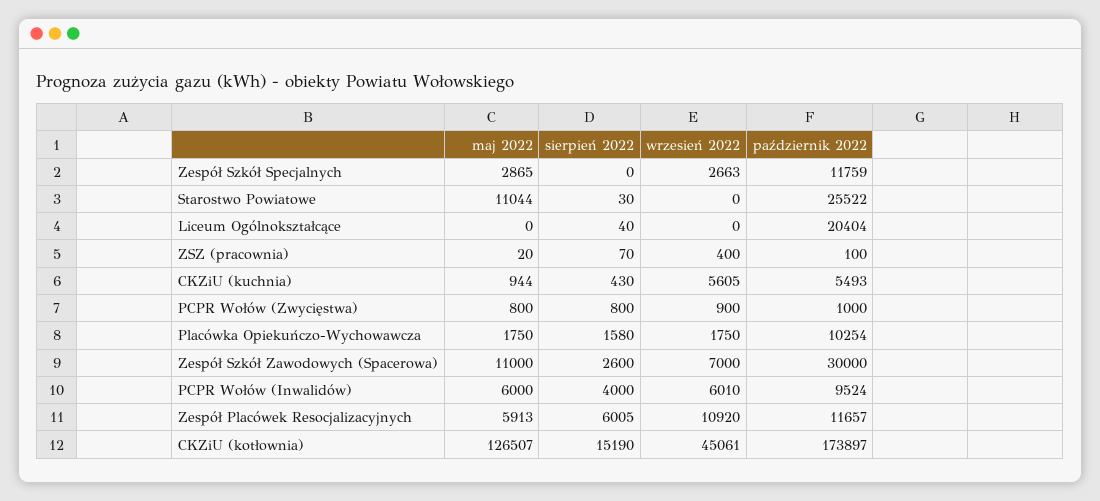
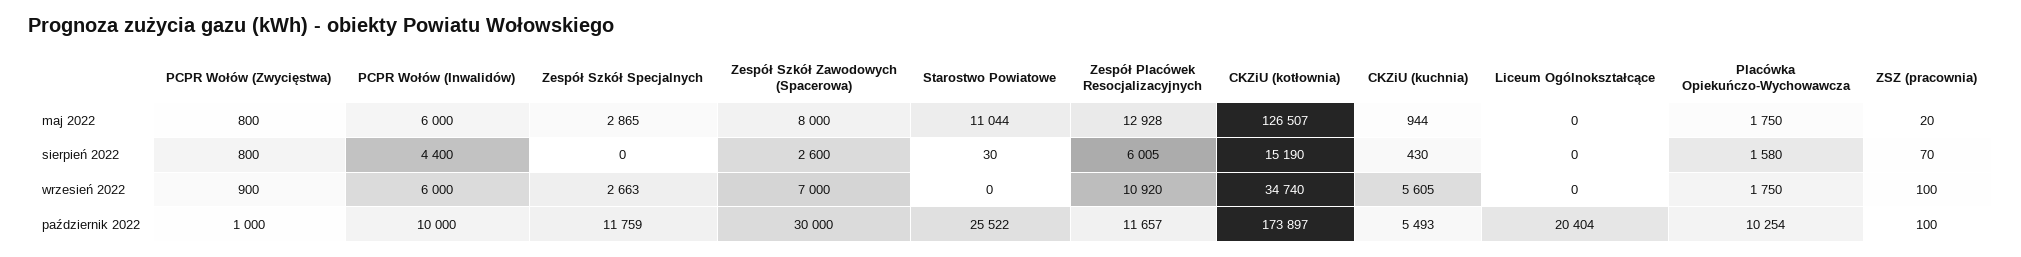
sierpień 2022, Liceum Ogólnokształcące: 40 -> 0
wrzesień 2022, ZSZ (pracownia): 400 -> 100
maj 2022, Zespół Szkół Zawodowych (Spacerowa): 11000 -> 8000
sierpień 2022, PCPR Wołów (Inwalidów): 4000 -> 4400
wrzesień 2022, PCPR Wołów (Inwalidów): 6010 -> 6000
październik 2022, PCPR Wołów (Inwalidów): 9524 -> 10000
maj 2022, Zespół Placówek Resocjalizacyjnych: 5913 -> 12928
wrzesień 2022, CKZiU (kotłownia): 45061 -> 34740

